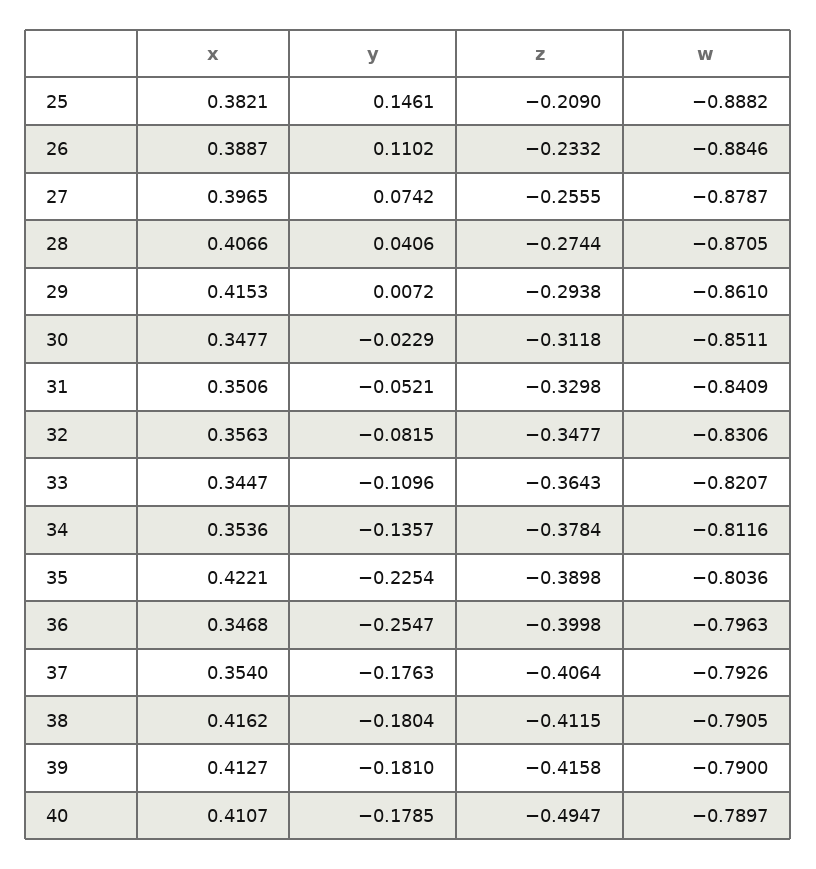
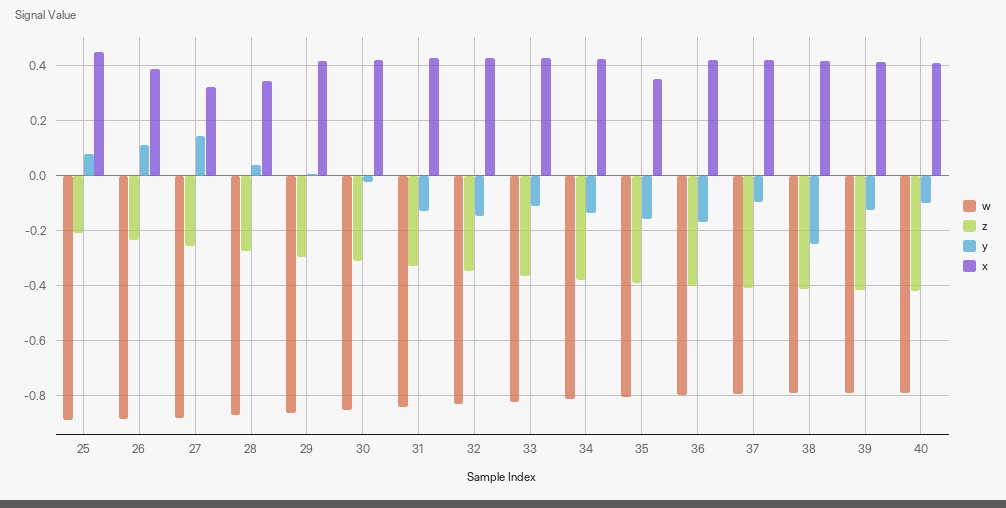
x, 25: 0.3821 -> 0.45
y, 25: 0.1461 -> 0.075
x, 27: 0.3965 -> 0.325
y, 27: 0.0742 -> 0.15
x, 28: 0.4066 -> 0.35
x, 30: 0.3477 -> 0.425
x, 31: 0.3506 -> 0.425
y, 31: -0.0521 -> -0.125
x, 32: 0.3563 -> 0.425
y, 32: -0.0815 -> -0.15
x, 33: 0.3447 -> 0.425
x, 34: 0.3536 -> 0.425
x, 35: 0.4221 -> 0.35
y, 35: -0.2254 -> -0.15
x, 36: 0.3468 -> 0.425
y, 36: -0.2547 -> -0.175
x, 37: 0.354 -> 0.425
y, 37: -0.1763 -> -0.1
y, 38: -0.1804 -> -0.25
y, 39: -0.181 -> -0.125
y, 40: -0.1785 -> -0.1
z, 40: -0.4947 -> -0.425

